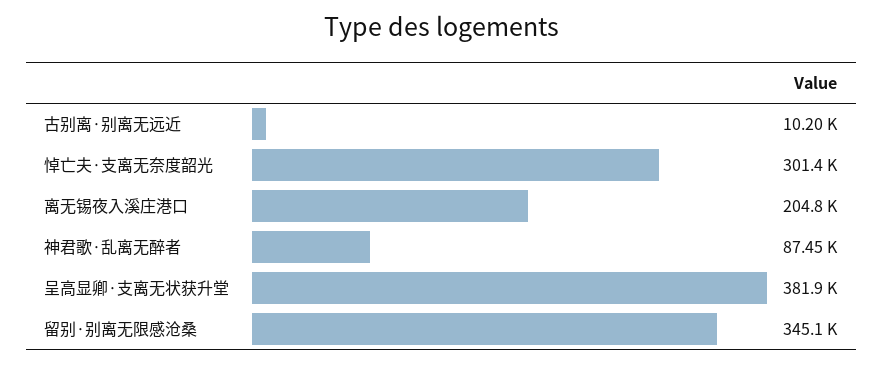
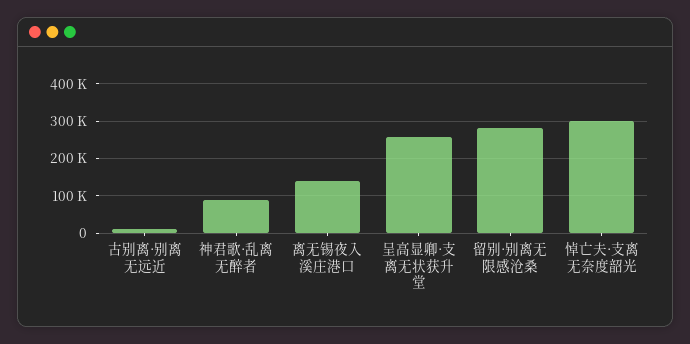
离无锡夜入溪庄港口: 204800 -> 140000
呈高显卿·支离无状获升堂: 381900 -> 260000
留别·别离无限感沧桑: 345100 -> 280000

